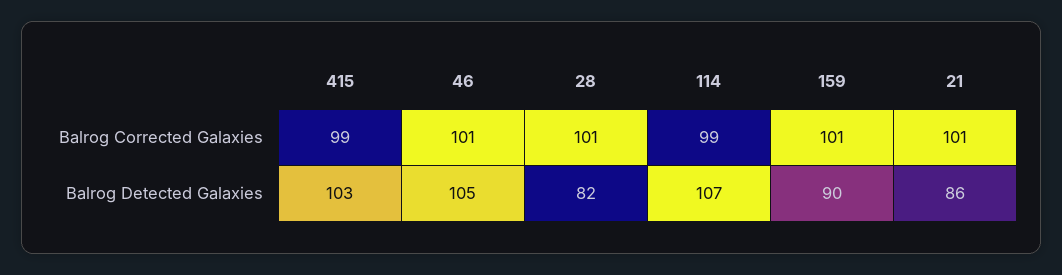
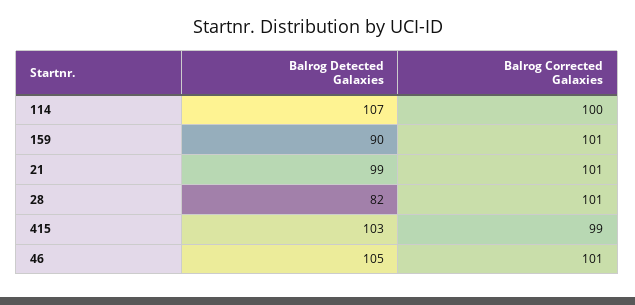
114, Balrog Corrected Galaxies: 99 -> 100
21, Balrog Detected Galaxies: 86 -> 99

